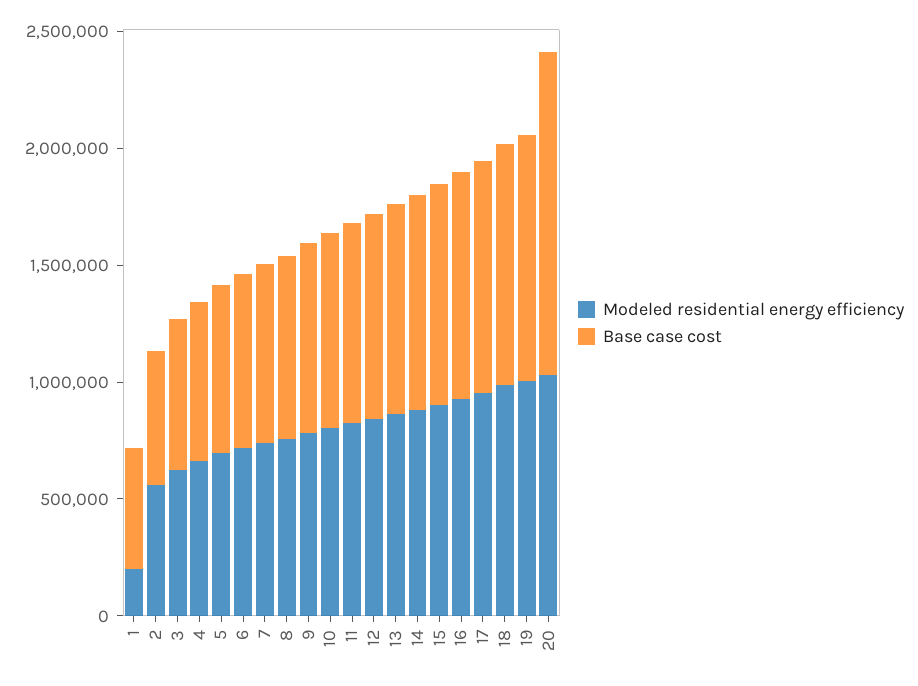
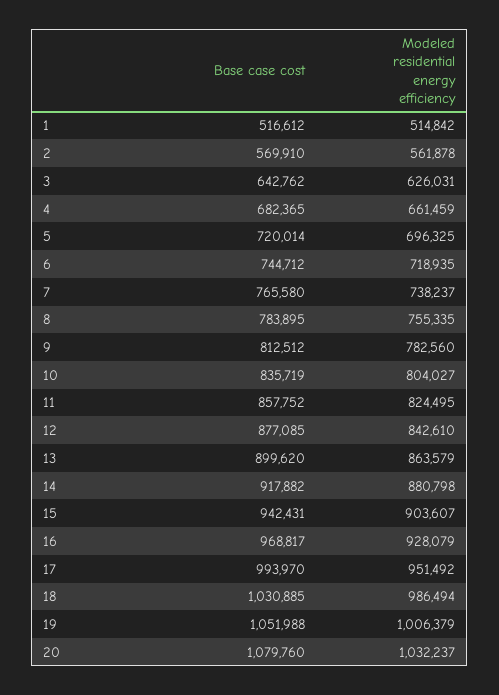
Modeled residential energy efficiency, 1: 200000 -> 514842
Base case cost, 20: 1400000 -> 1079760

